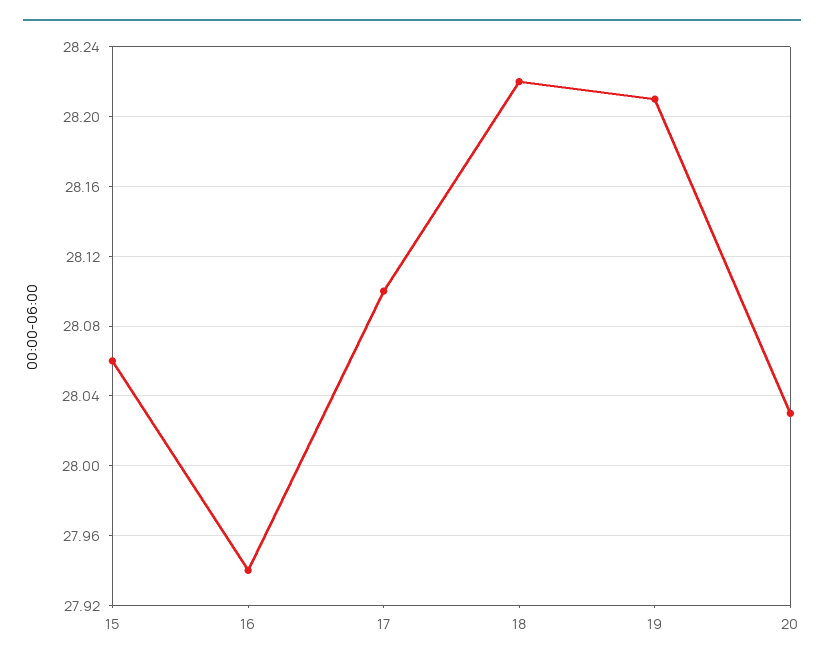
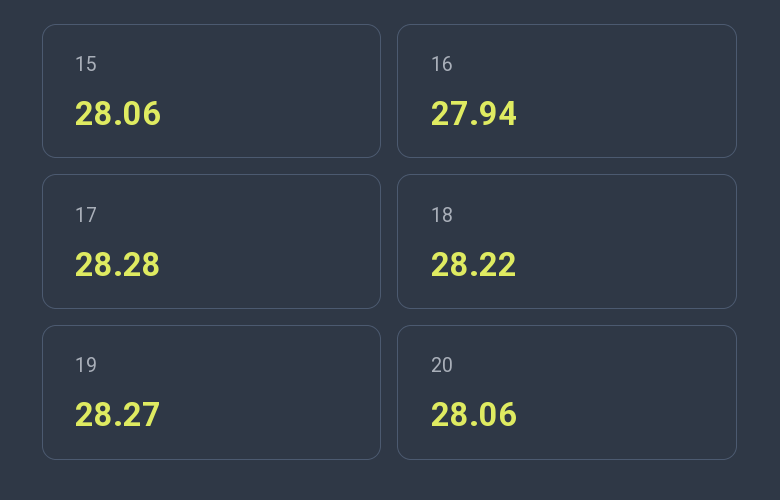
17: 28.1 -> 28.28
19: 28.21 -> 28.27
20: 28.03 -> 28.06

